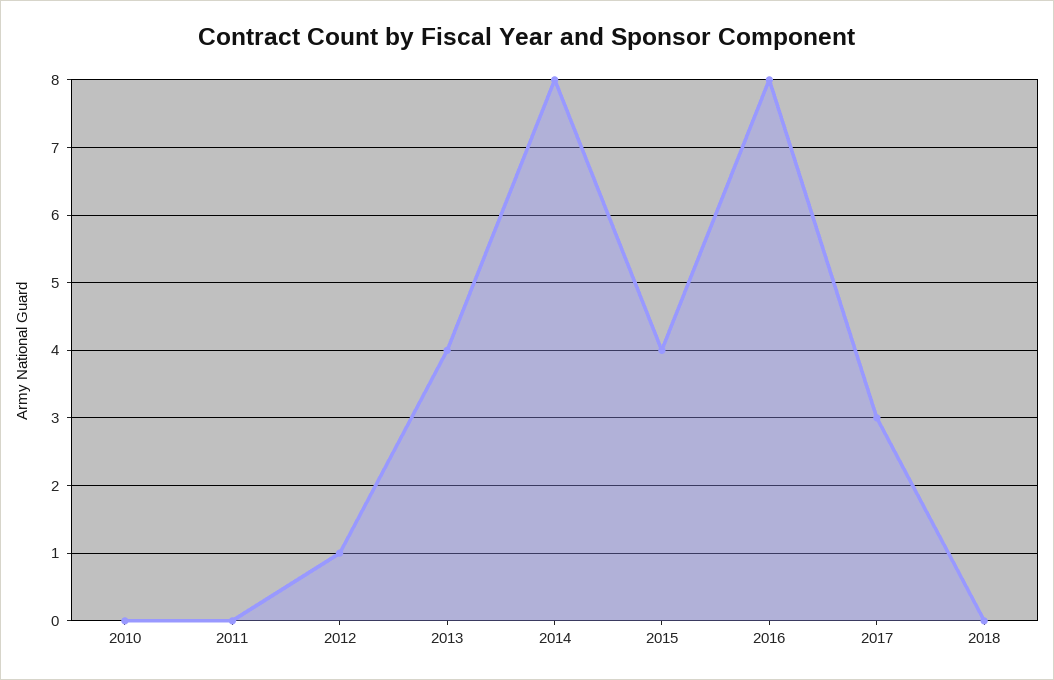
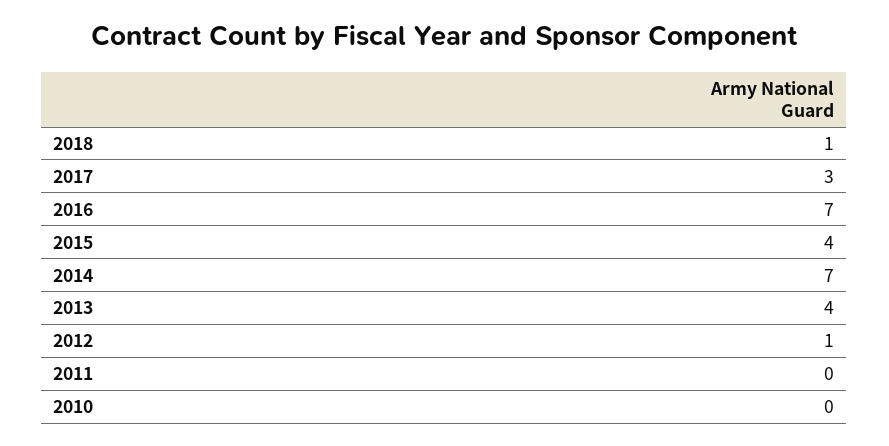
2014: 8 -> 7
2016: 8 -> 7
2018: 0 -> 1

